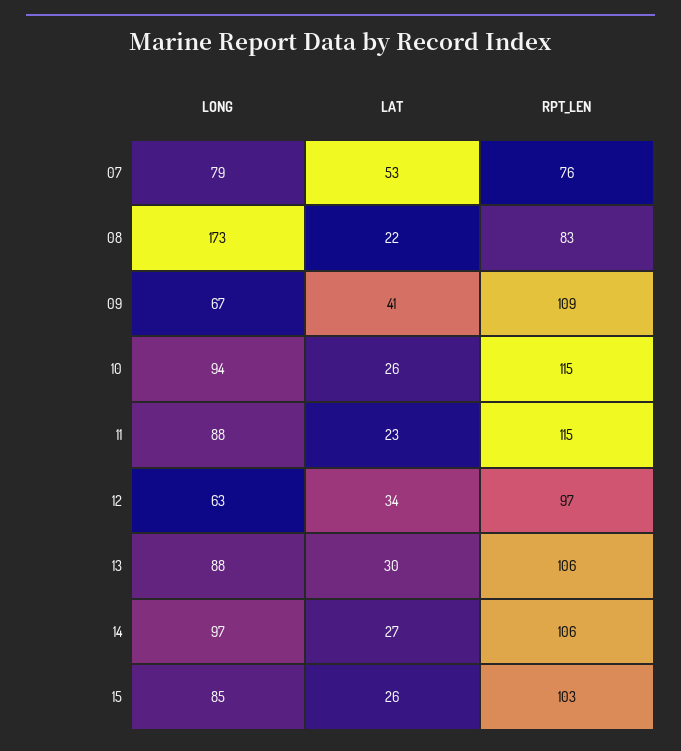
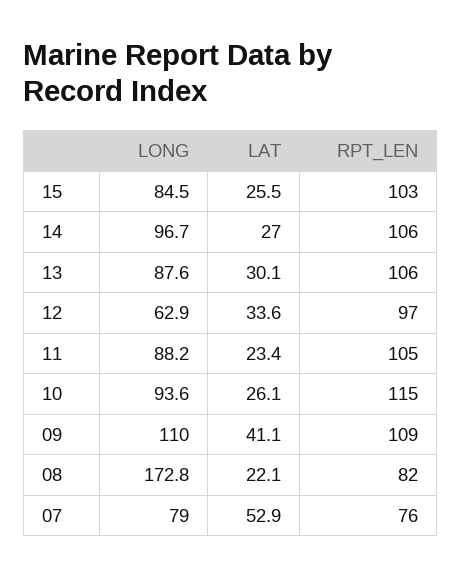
RPT_LEN, 08: 83 -> 82
LONG, 09: 67 -> 110
RPT_LEN, 11: 115 -> 105

